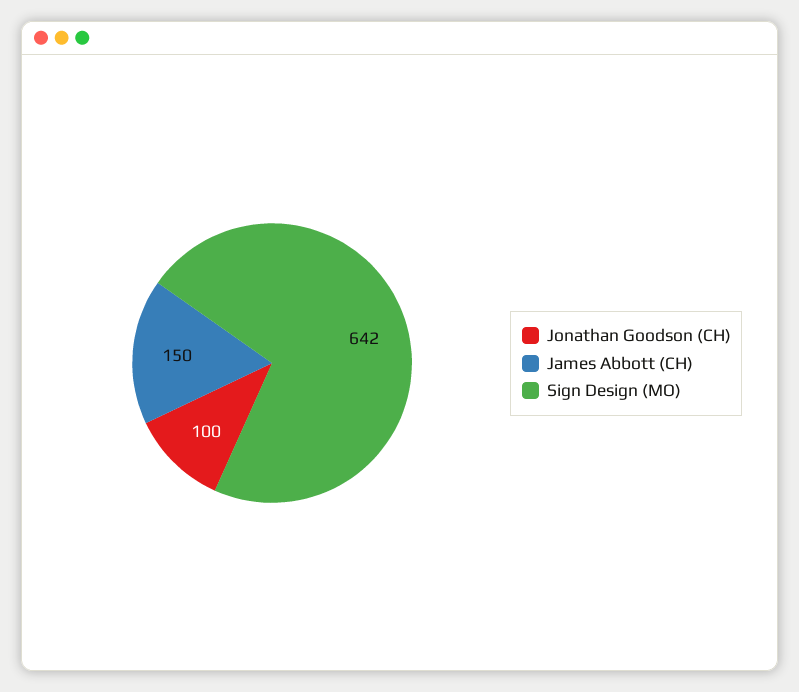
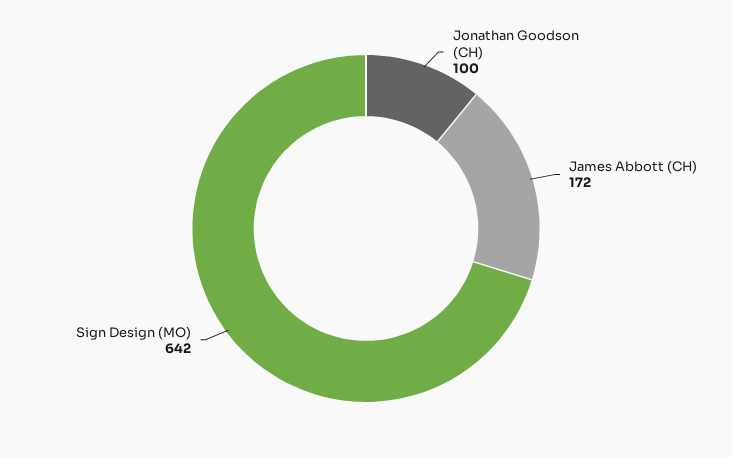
James Abbott (CH): 150 -> 172

